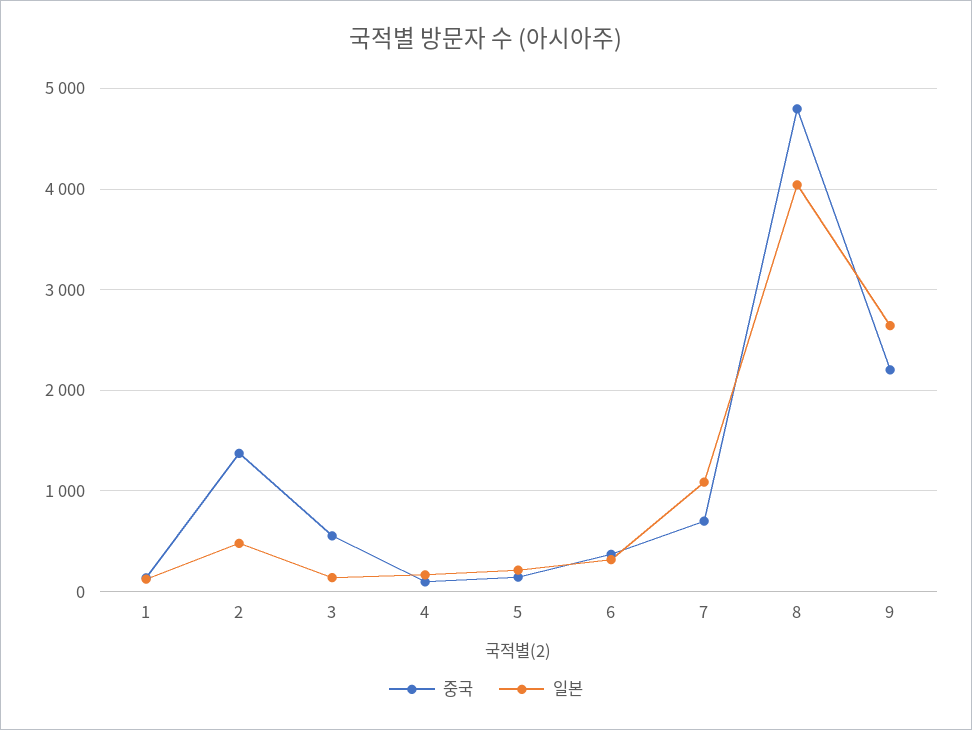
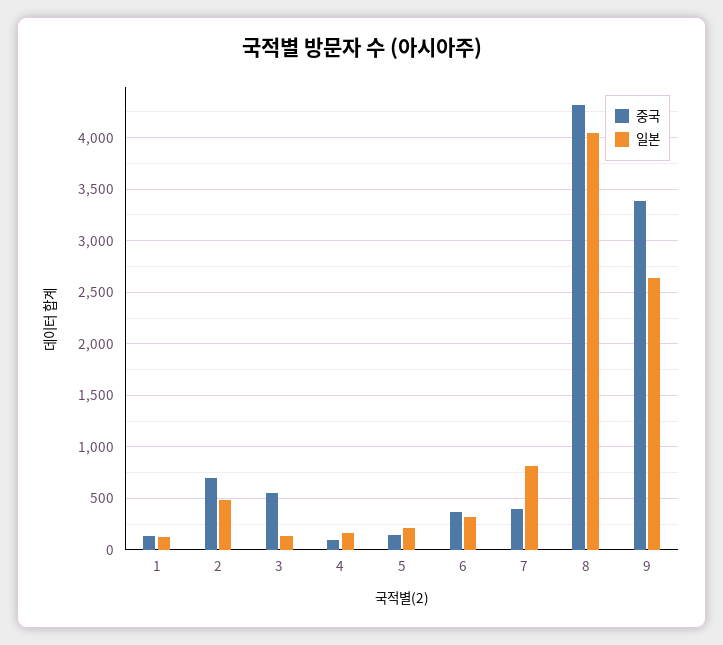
중국, 2: 1400 -> 700
중국, 7: 700 -> 400
일본, 7: 1100 -> 800
중국, 8: 4800 -> 4300
중국, 9: 2200 -> 3400

